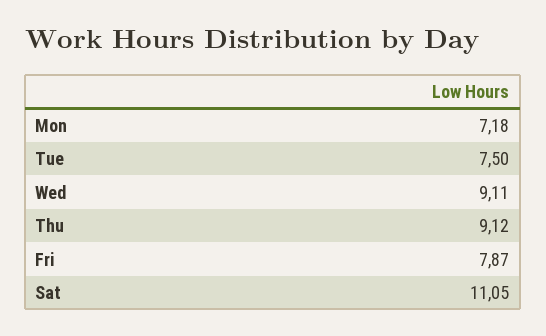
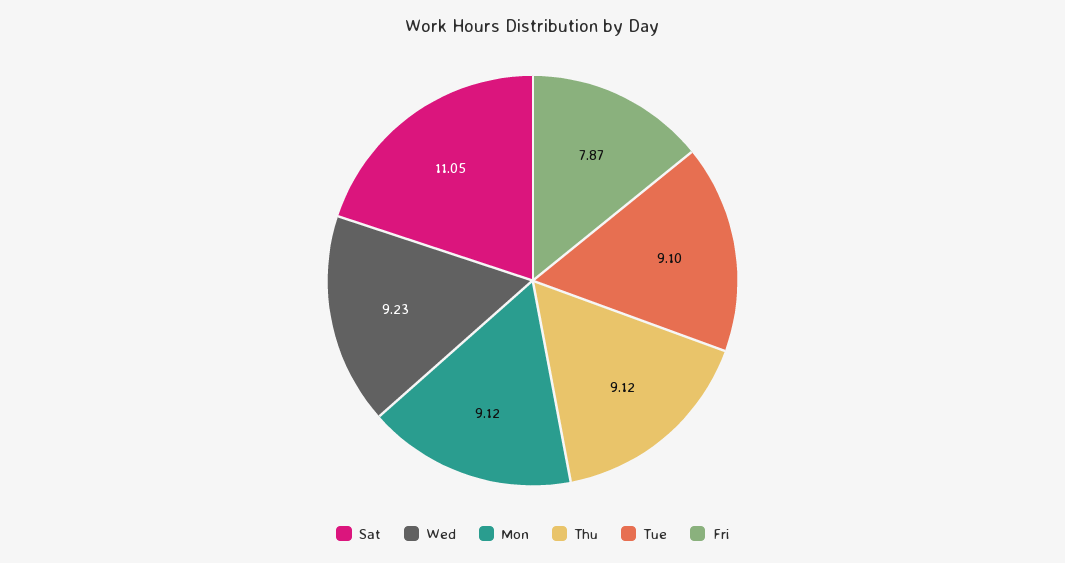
Mon: 7.18 -> 9.12
Tue: 7.5 -> 9.1
Wed: 9.11 -> 9.23

